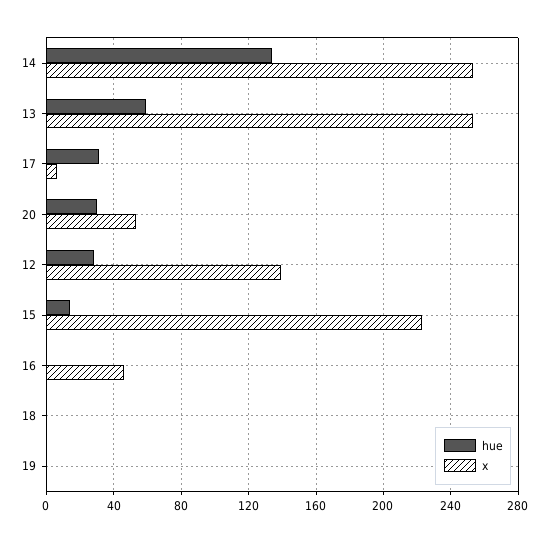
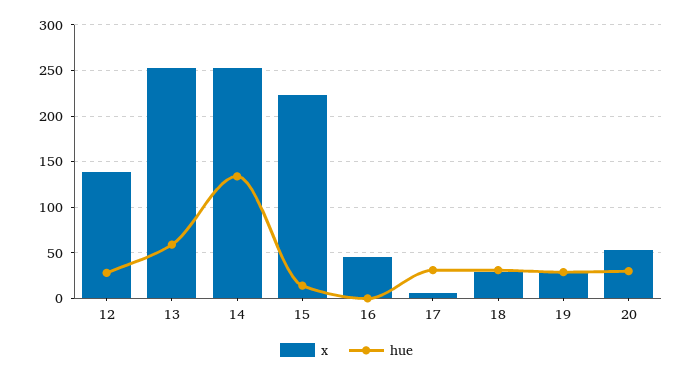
hue, 18: 0 -> 30
x, 18: 0 -> 30
hue, 19: 0 -> 30
x, 19: 0 -> 30

